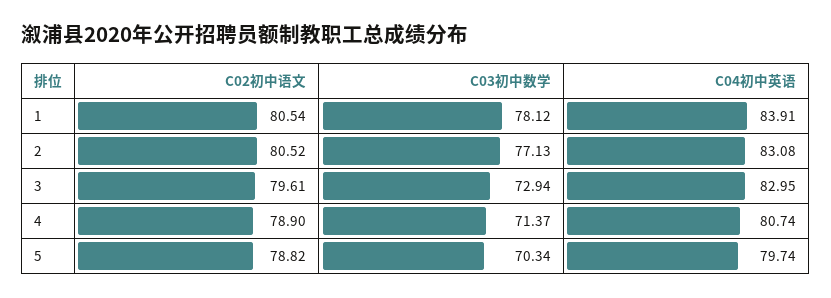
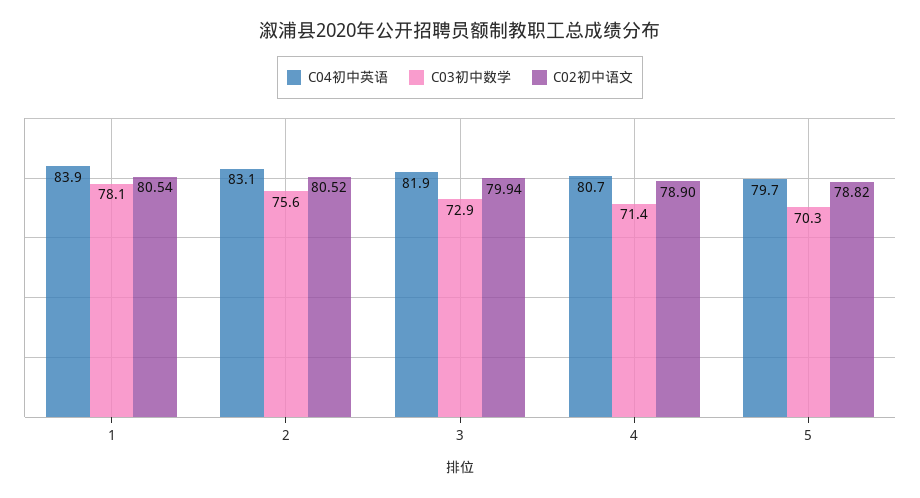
C03初中数学, 2: 77.13 -> 75.6
C02初中语文, 3: 79.61 -> 79.94
C04初中英语, 3: 82.95 -> 81.9

